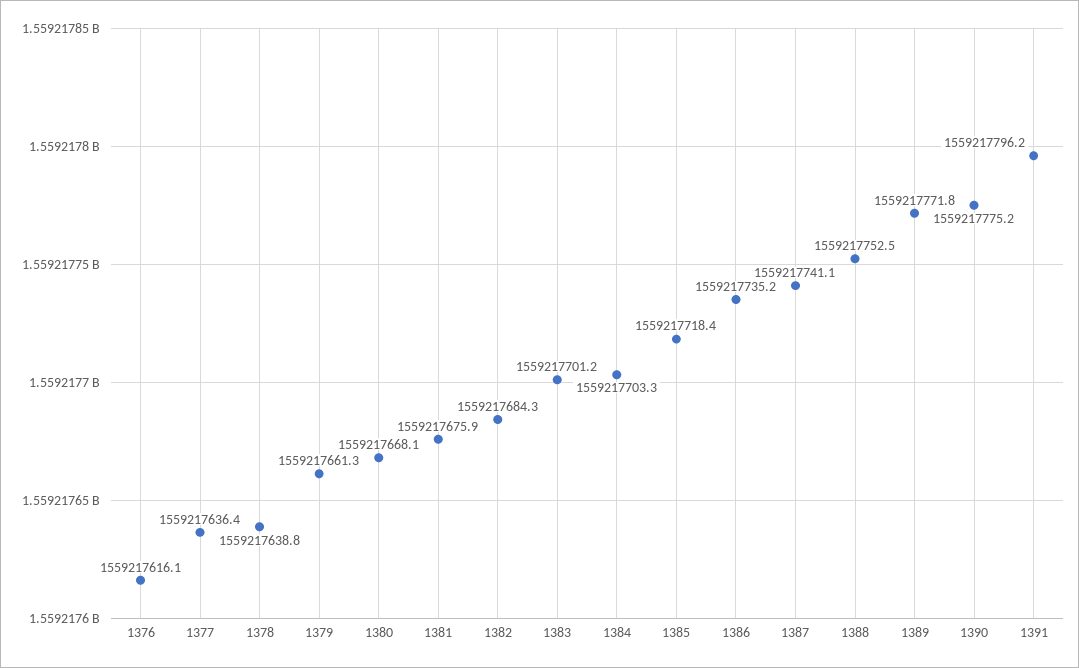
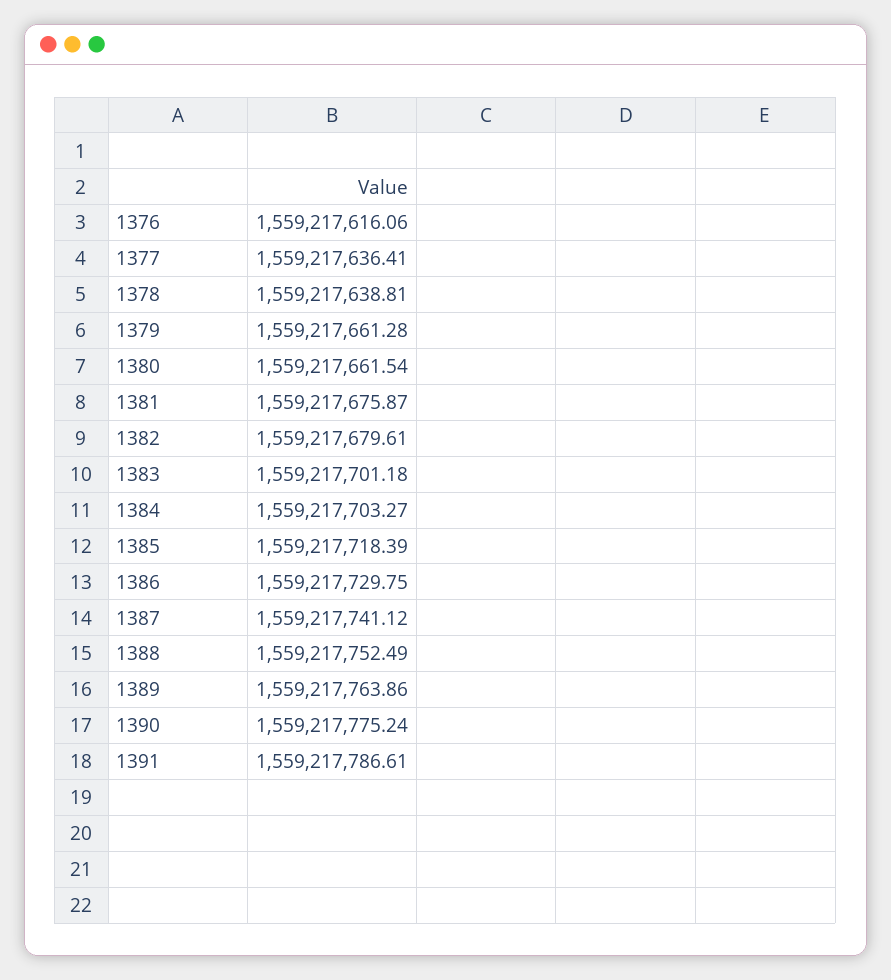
1380: 1559217668.1 -> 1559217661.54
1382: 1559217684.3 -> 1559217679.61
1386: 1559217735.2 -> 1559217729.75
1389: 1559217771.8 -> 1559217763.86
1391: 1559217796.2 -> 1559217786.61

